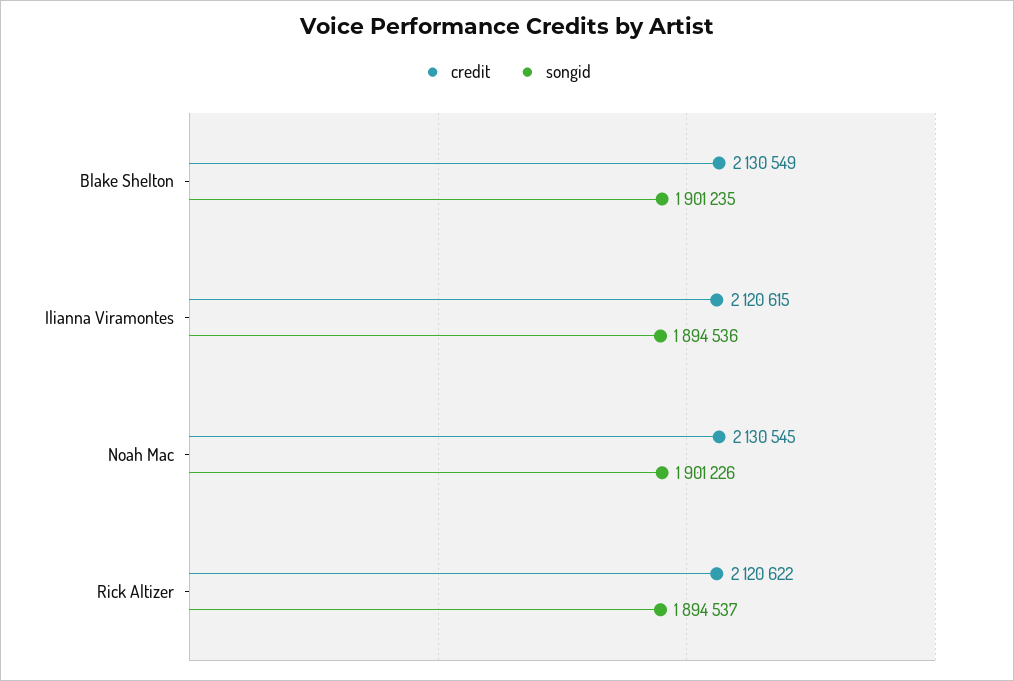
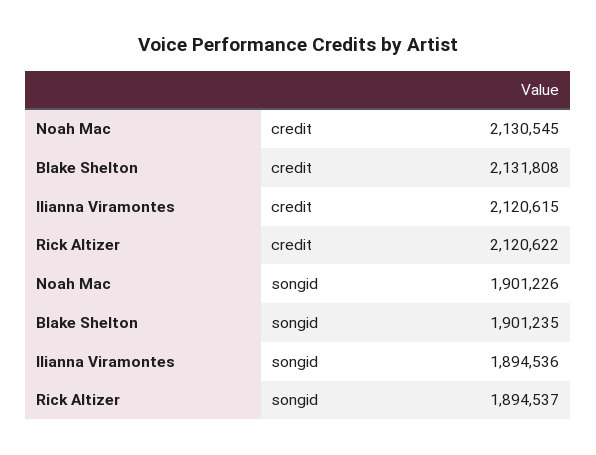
credit, Blake Shelton: 2130549 -> 2131808

